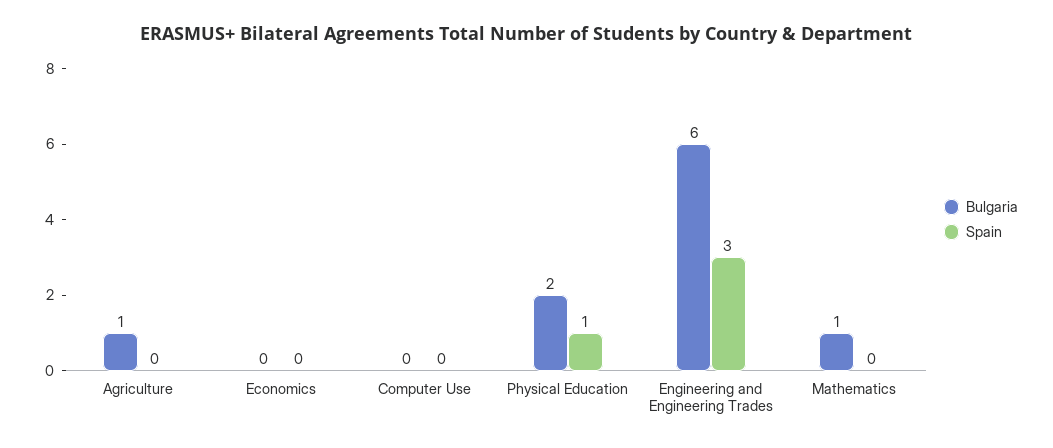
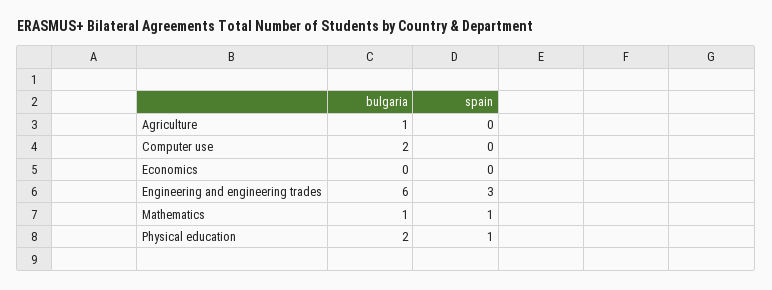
Bulgaria, Computer Use: 0 -> 2
Spain, Mathematics: 0 -> 1

